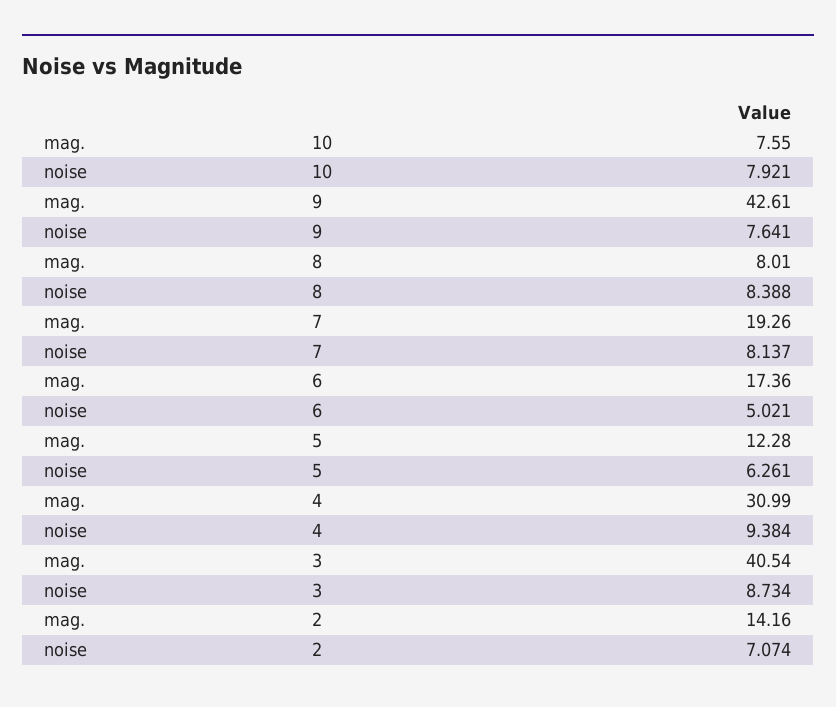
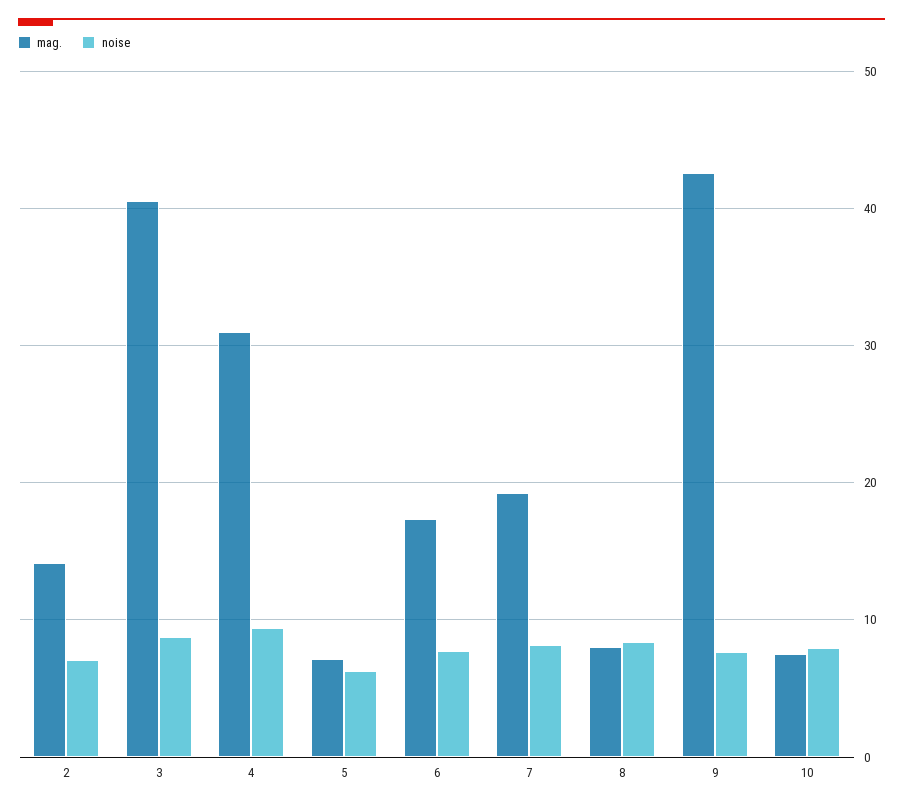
noise, 6: 5.021 -> 8
mag., 5: 12.28 -> 7

